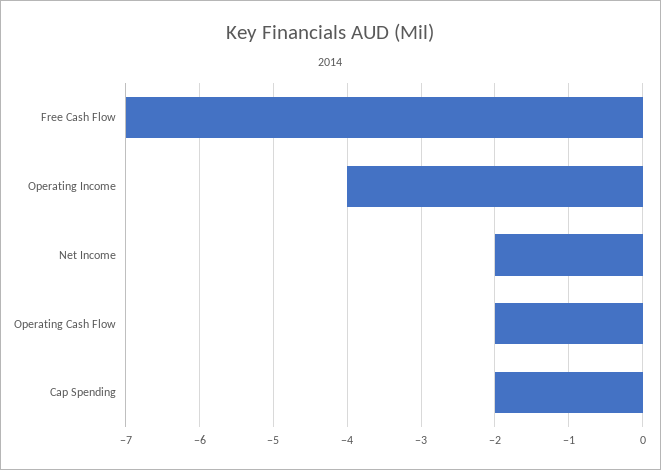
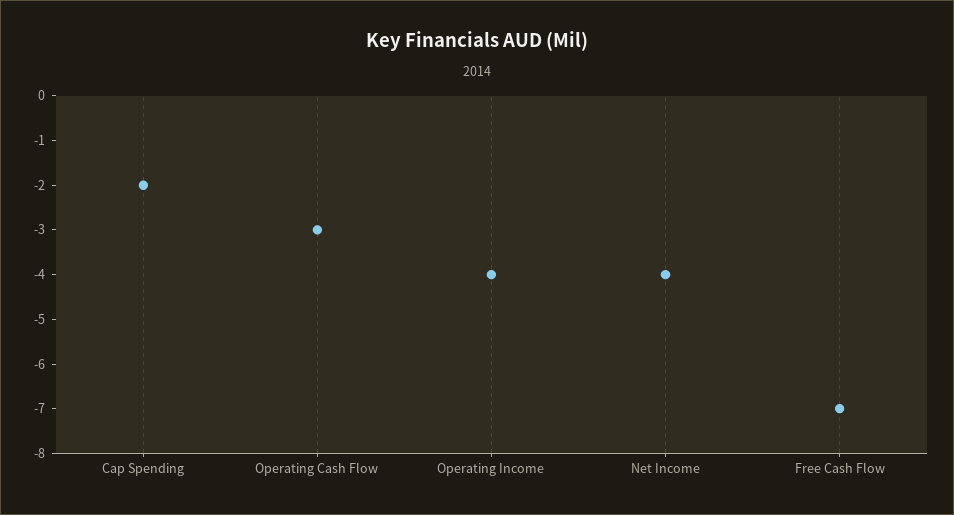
Net Income: -2 -> -4
Operating Cash Flow: -2 -> -3

